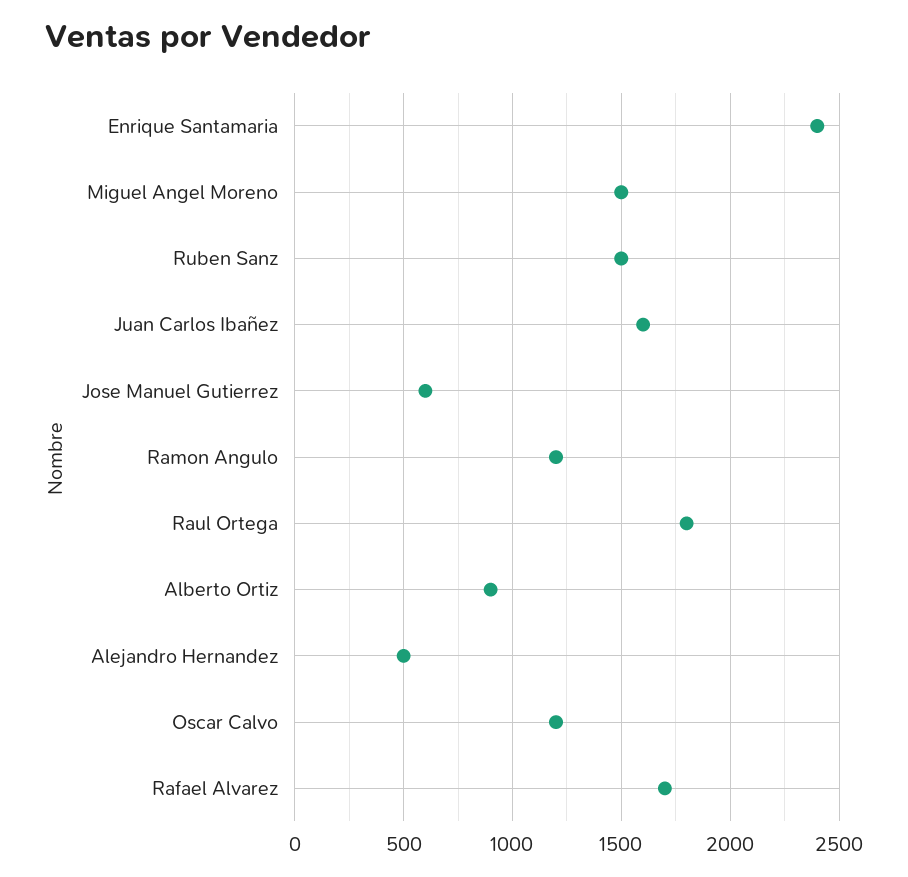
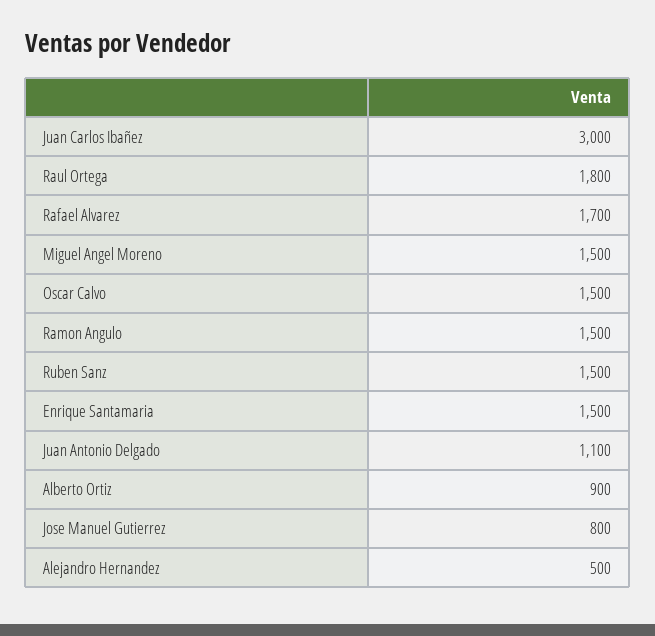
Enrique Santamaria: 2400 -> 1500
Juan Carlos Ibañez: 1600 -> 3000
Jose Manuel Gutierrez: 600 -> 800
Ramon Angulo: 1200 -> 1500
Oscar Calvo: 1200 -> 1500
Juan Antonio Delgado: none -> 1100

